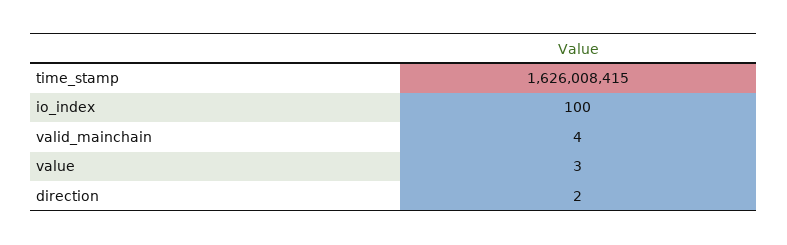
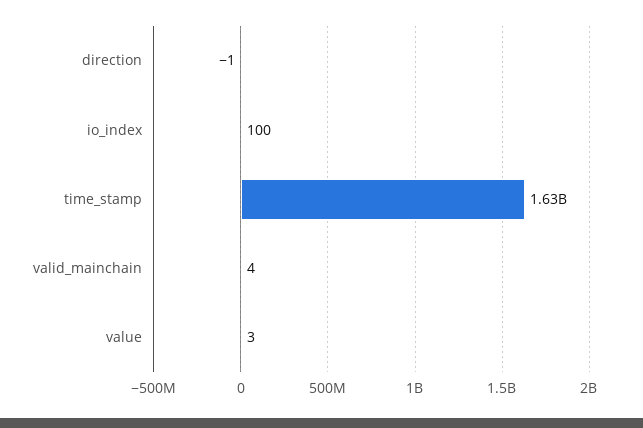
direction: 2 -> -1

